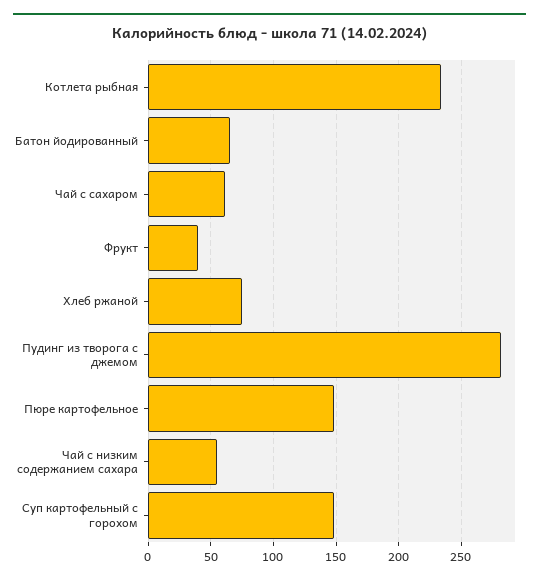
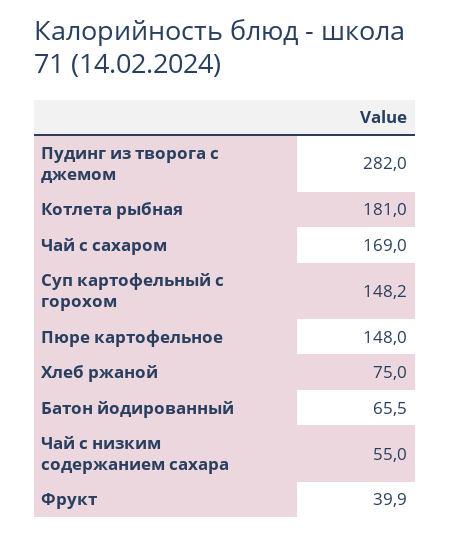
Котлета рыбная: 235 -> 181
Чай с сахаром: 60 -> 169

